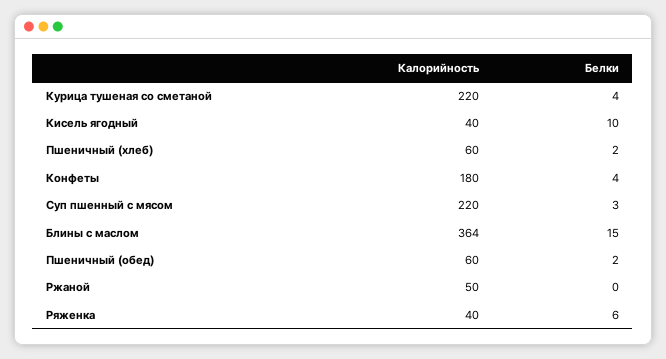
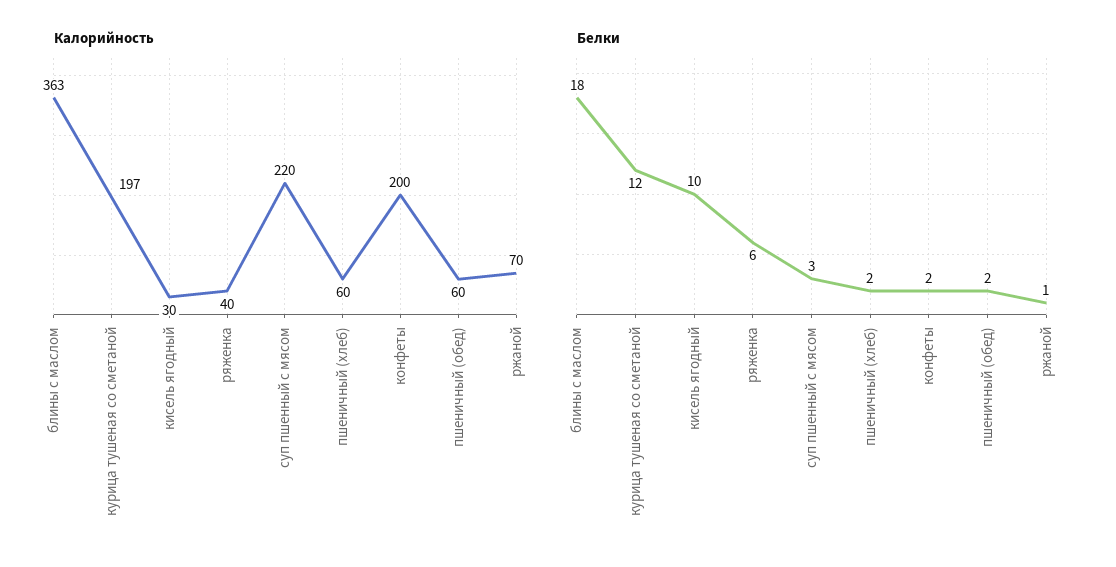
Калорийность, Курица тушеная со сметаной: 220 -> 197
Белки, Курица тушеная со сметаной: 4 -> 12
Калорийность, Кисель ягодный: 40 -> 30
Калорийность, Конфеты: 180 -> 200
Белки, Конфеты: 4 -> 2
Калорийность, Блины с маслом: 364 -> 363
Белки, Блины с маслом: 15 -> 18
Калорийность, Ржаной: 50 -> 70
Белки, Ржаной: 0 -> 1

